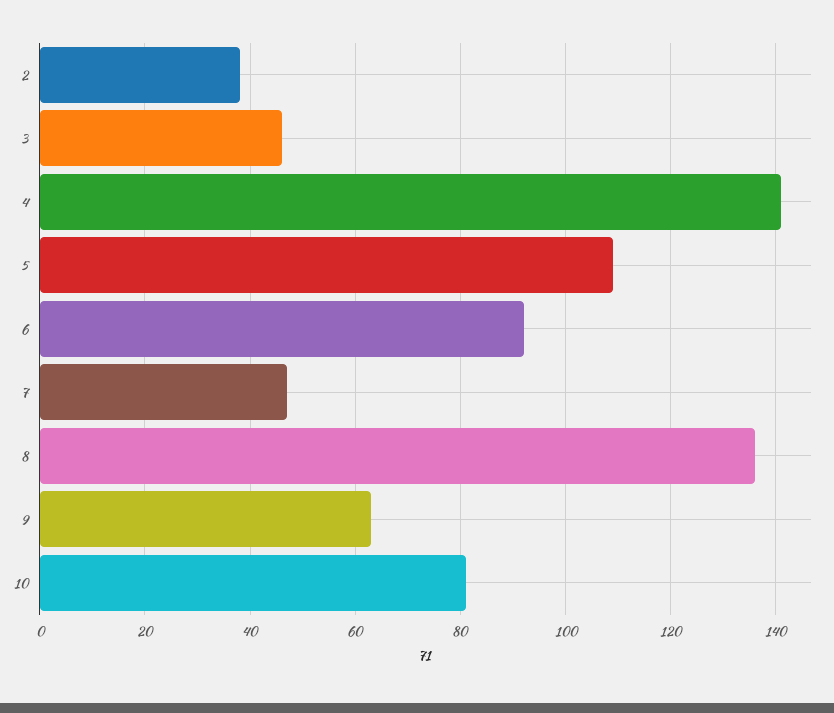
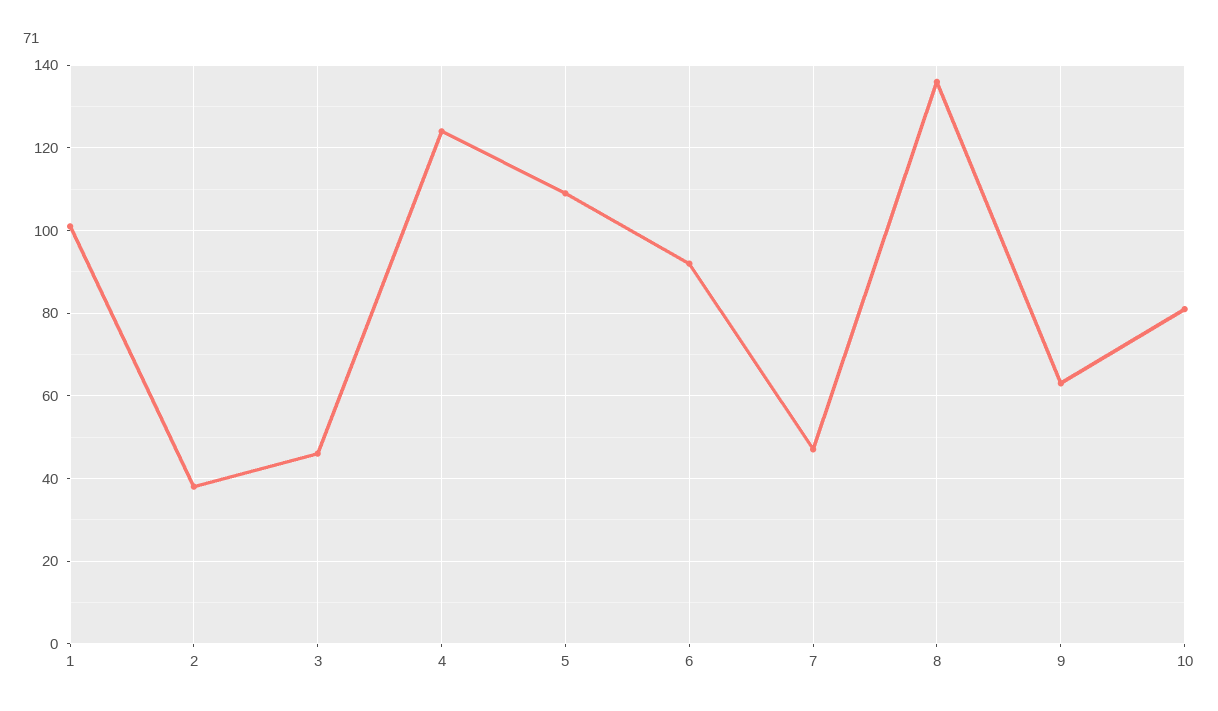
4: 140 -> 125
1: none -> 100

